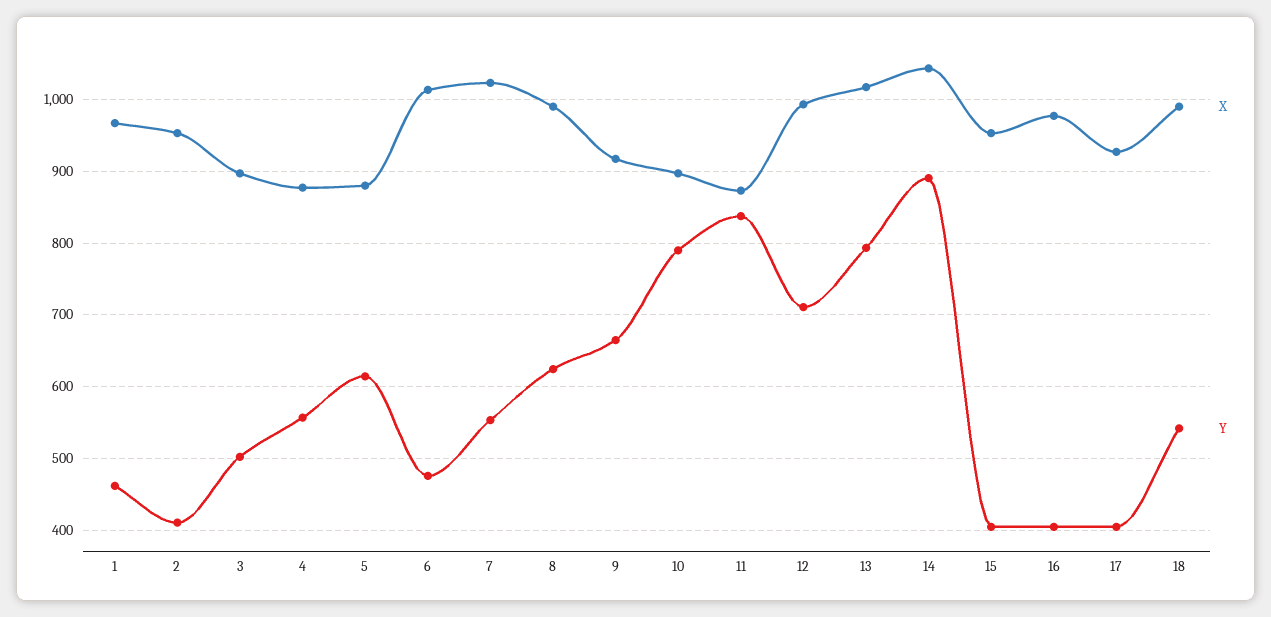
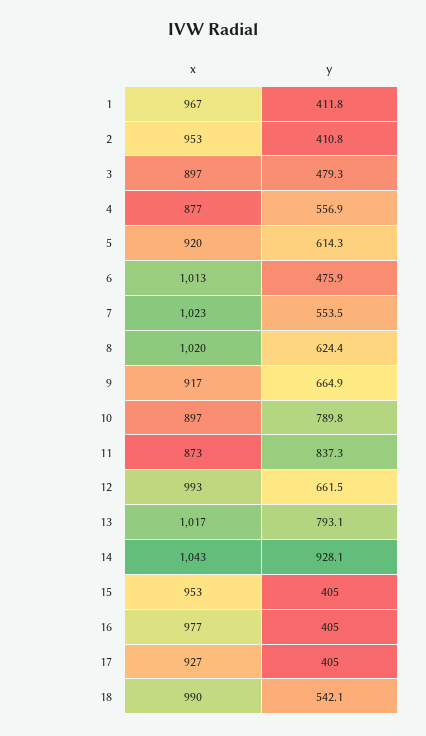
Y, 1: 460 -> 411.8
Y, 3: 500 -> 479.3
X, 5: 880 -> 920
X, 8: 990 -> 1020
Y, 12: 710 -> 661.5
Y, 14: 890 -> 928.1

